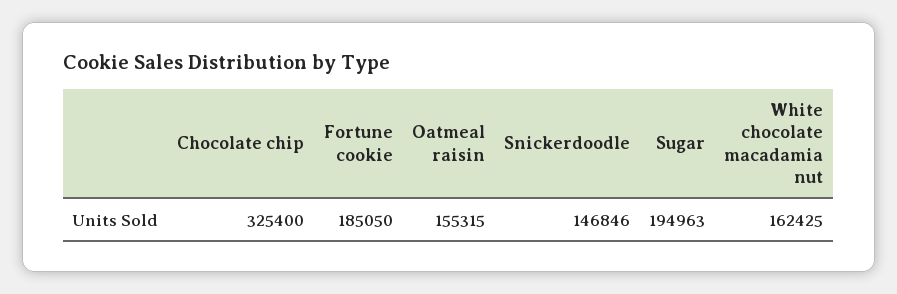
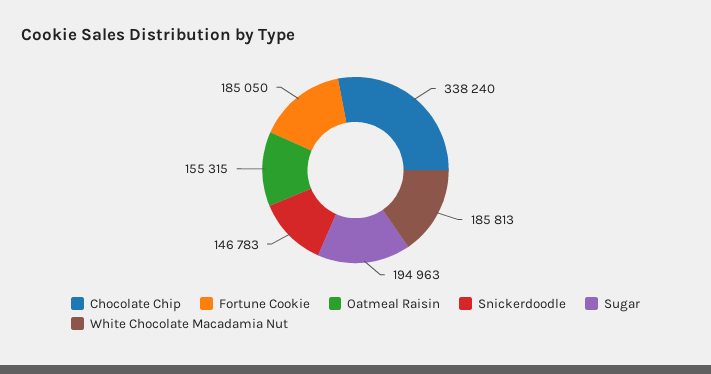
Chocolate chip: 325400 -> 338240
Snickerdoodle: 146846 -> 146783
White chocolate macadamia nut: 162425 -> 185813

